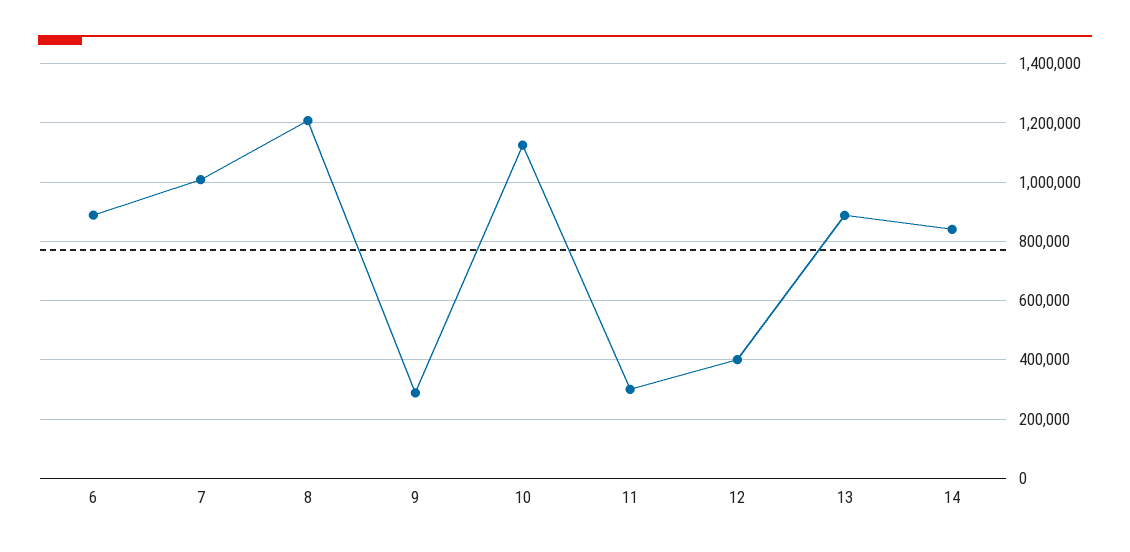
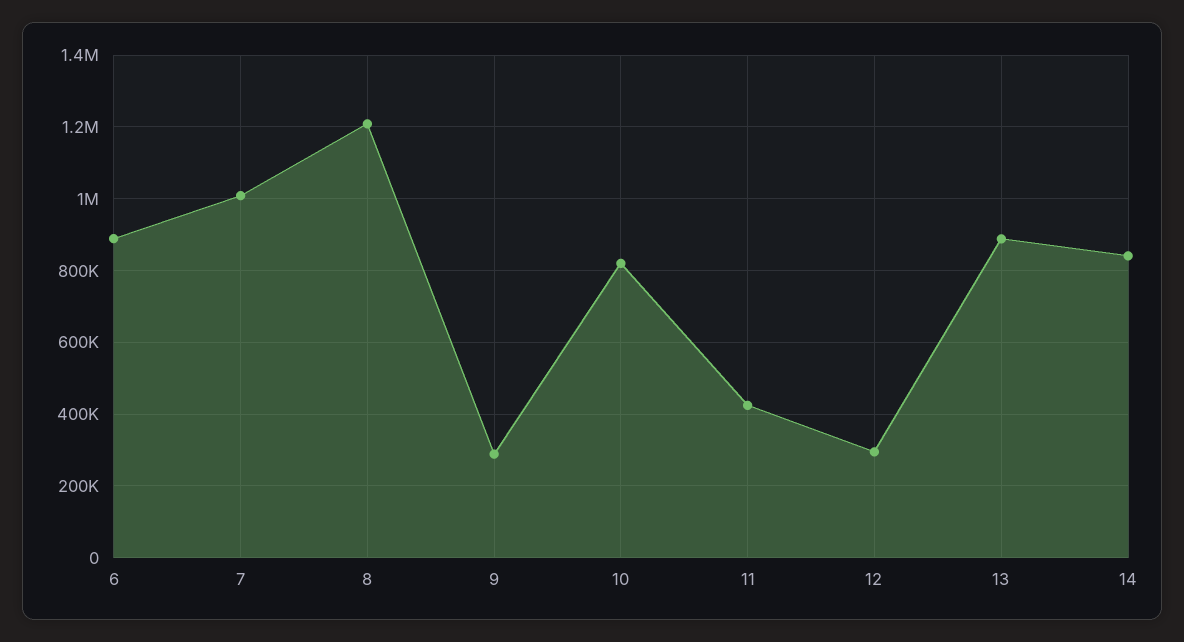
10: 1125000 -> 820000
11: 300000 -> 420000
12: 400000 -> 300000

